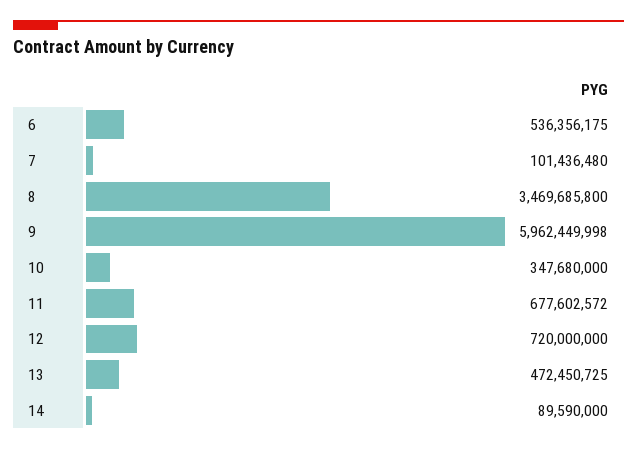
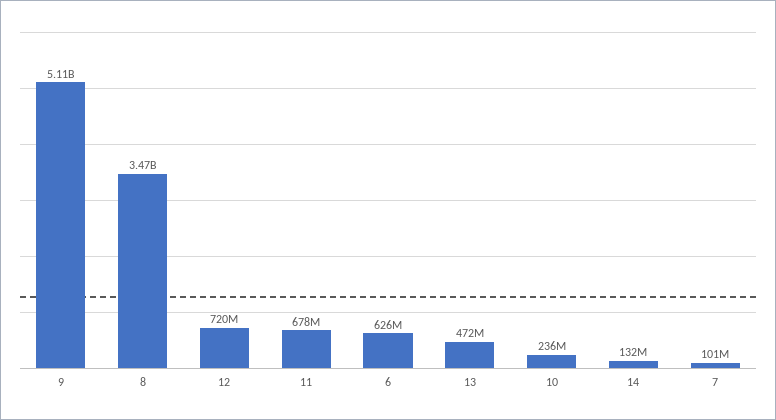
6: 536356175 -> 626000000
9: 5962449998 -> 5110000000
10: 347680000 -> 236000000
14: 89590000 -> 132000000

